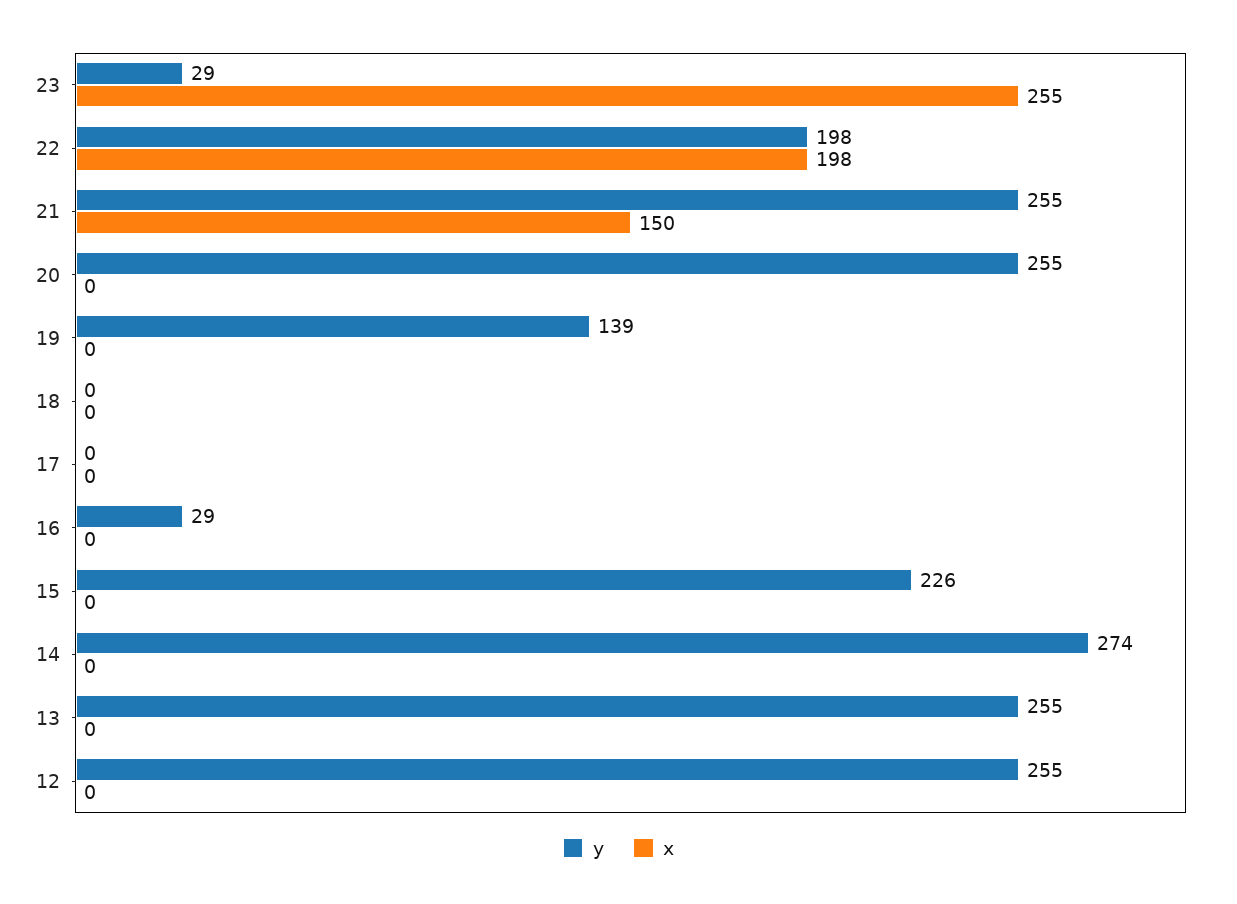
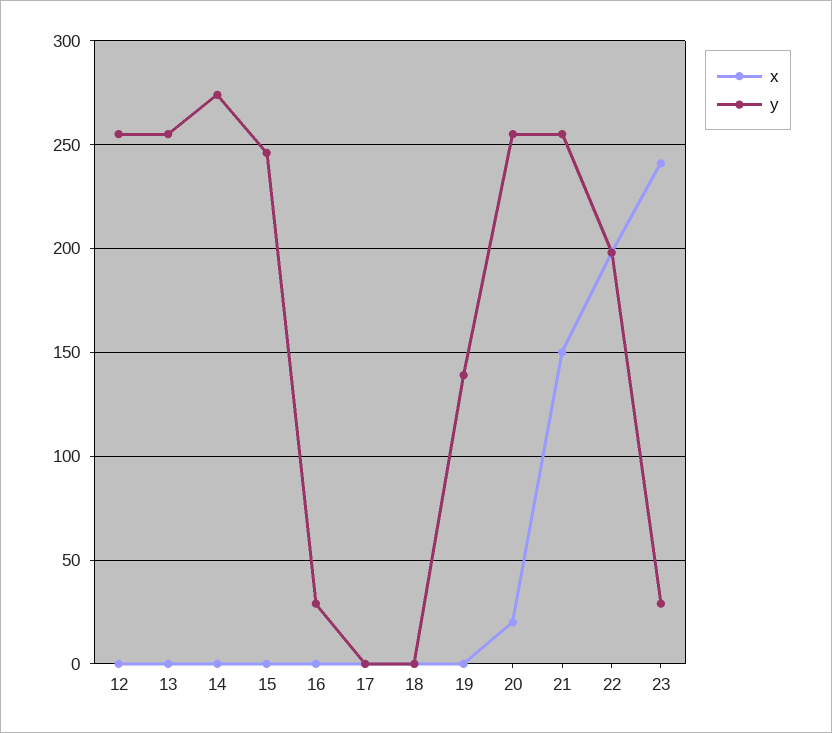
x, 23: 255 -> 240
x, 20: 0 -> 20
y, 15: 226 -> 245

